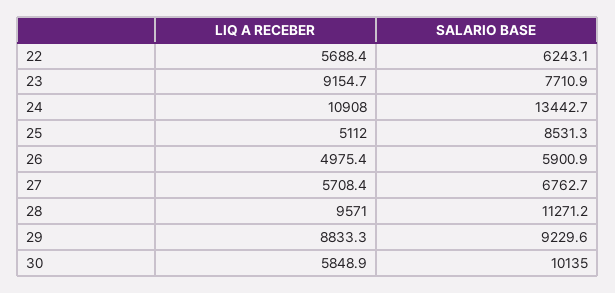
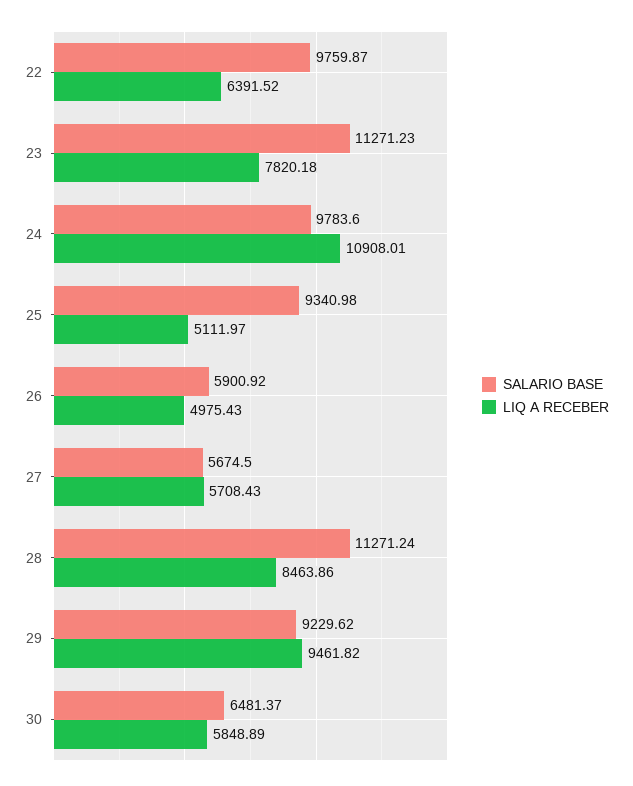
LIQ A RECEBER, 22: 5688.4 -> 6391.52
SALARIO BASE, 22: 6243.1 -> 9759.87
LIQ A RECEBER, 23: 9154.7 -> 7820.18
SALARIO BASE, 23: 7710.9 -> 11271.23
SALARIO BASE, 24: 13442.7 -> 9783.6
SALARIO BASE, 25: 8531.3 -> 9340.98
SALARIO BASE, 27: 6762.7 -> 5674.5
LIQ A RECEBER, 28: 9571 -> 8463.86
LIQ A RECEBER, 29: 8833.3 -> 9461.82
SALARIO BASE, 30: 10135 -> 6481.37

